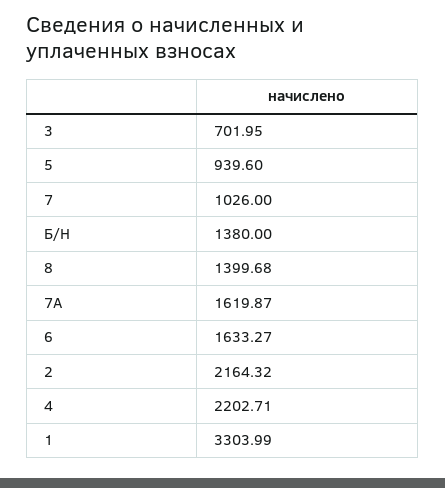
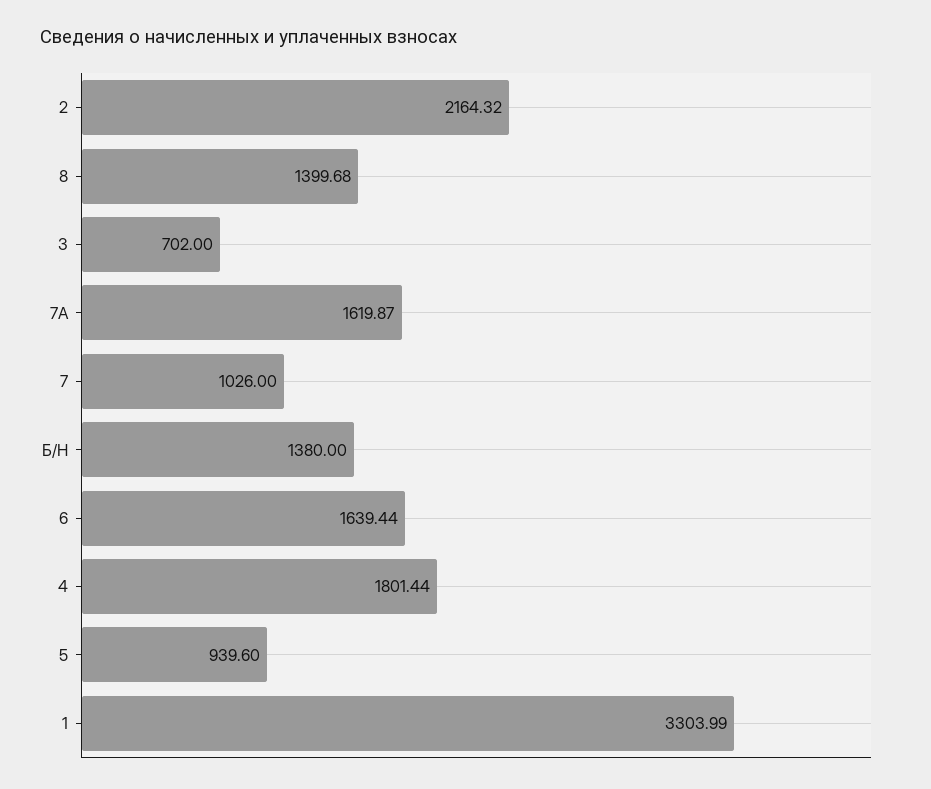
3: 701.95 -> 702
6: 1633.27 -> 1639.44
4: 2202.71 -> 1801.44

